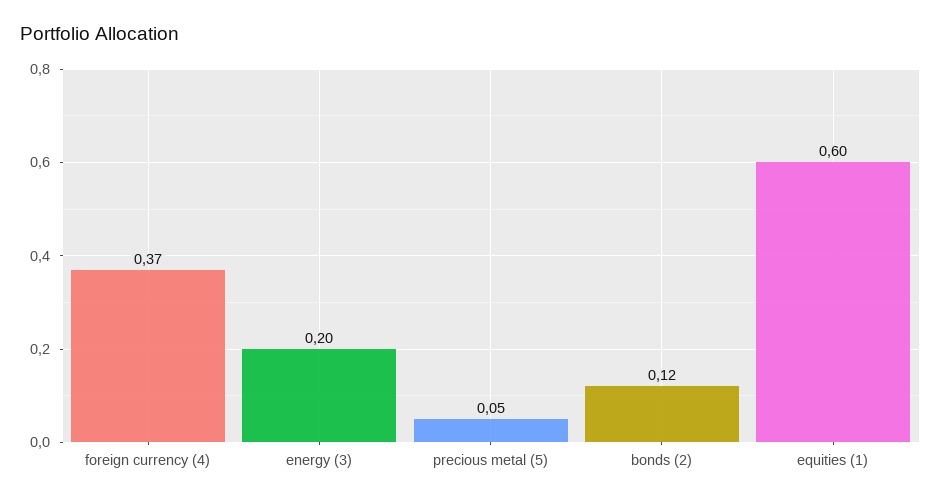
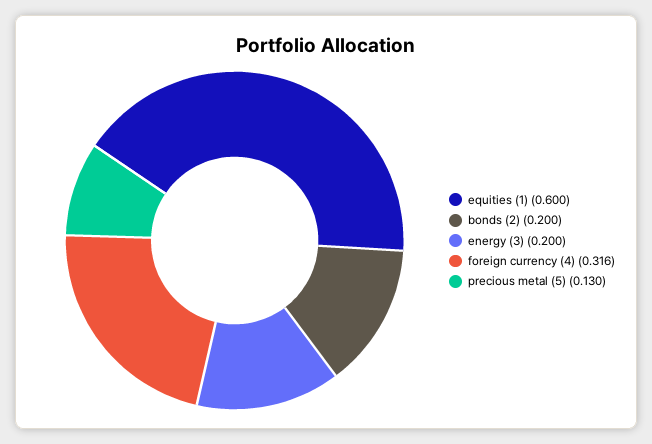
foreign currency (4): 0.37 -> 0.316
precious metal (5): 0.05 -> 0.13
bonds (2): 0.12 -> 0.2

